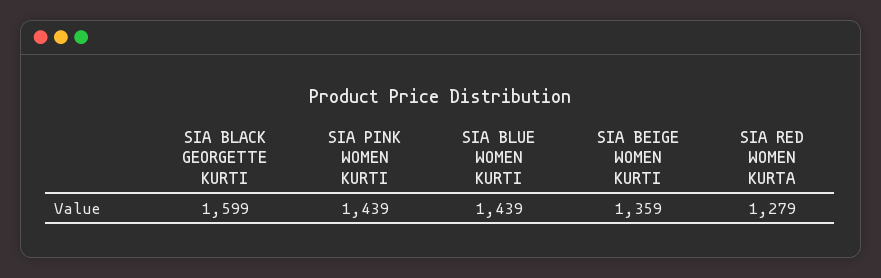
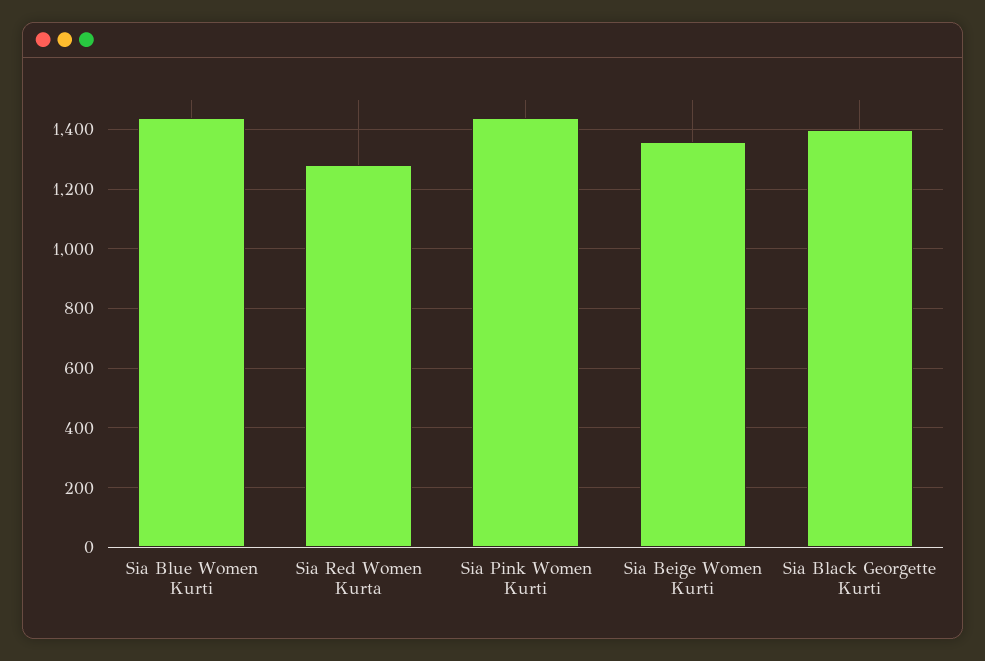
SIA BLACK GEORGETTE KURTI: 1599 -> 1400

